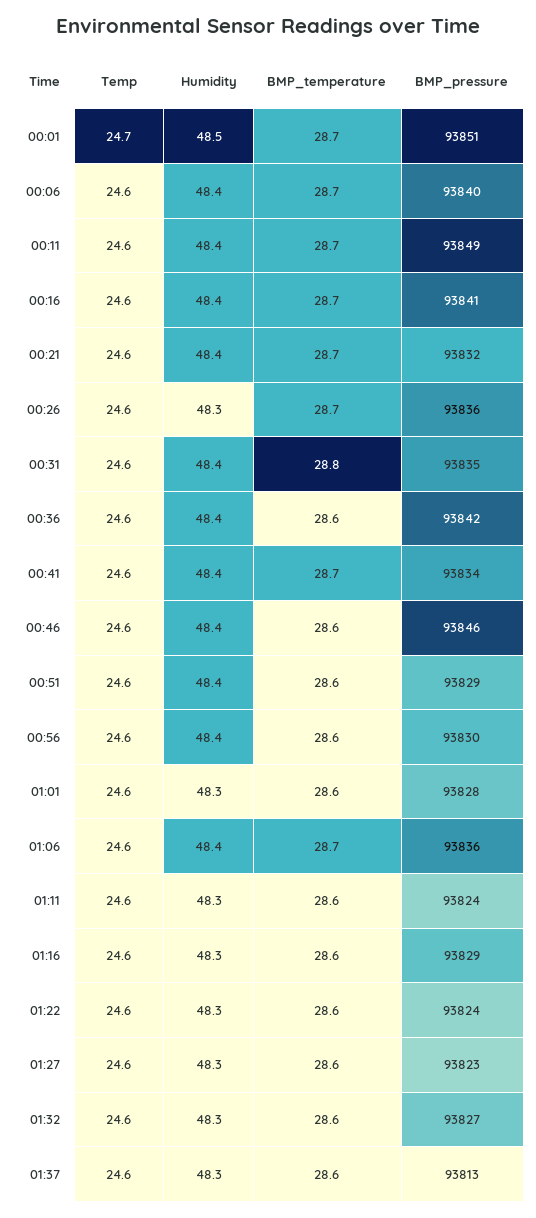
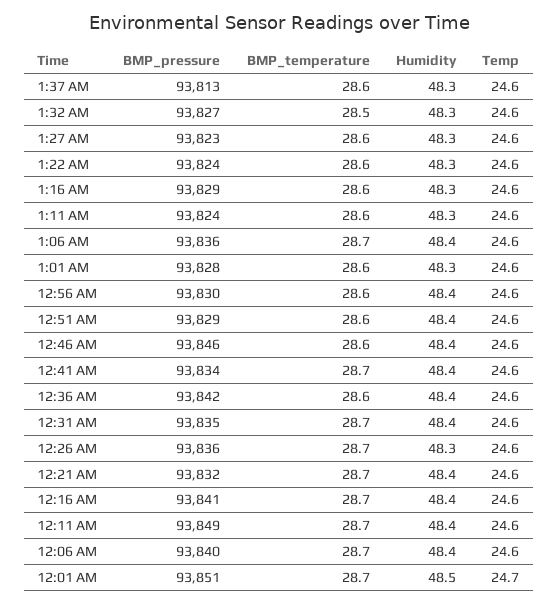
BMP_temperature, 00:31: 28.8 -> 28.7
BMP_temperature, 01:32: 28.6 -> 28.5

